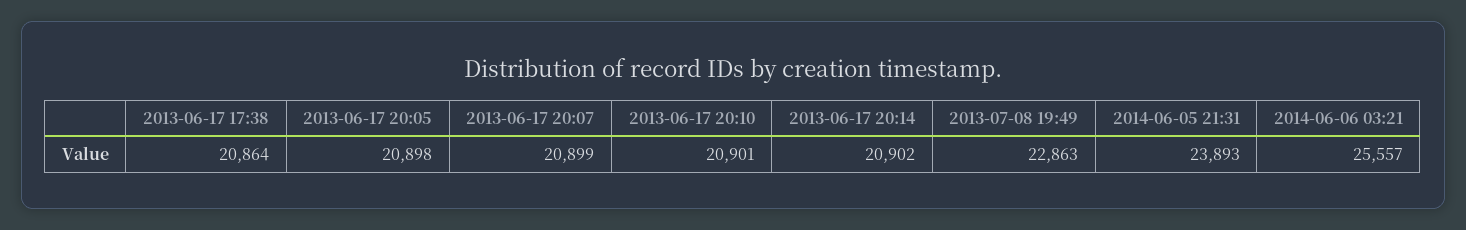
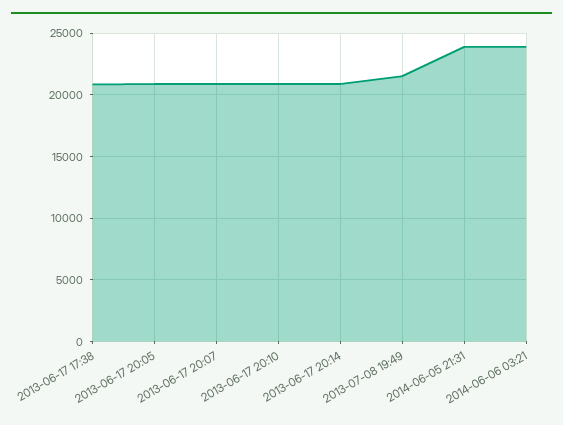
2013-07-08 19:49: 22863 -> 21500
2014-06-06 03:21: 25557 -> 24000

